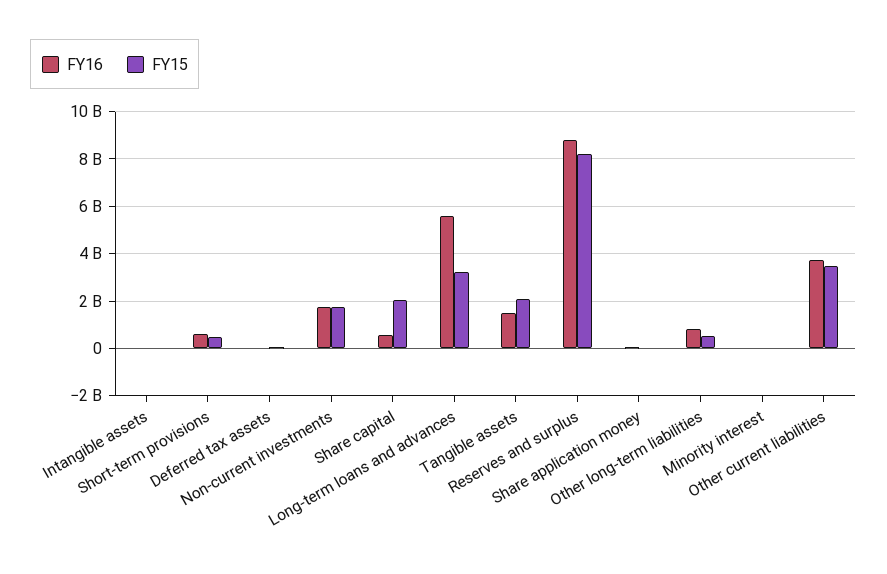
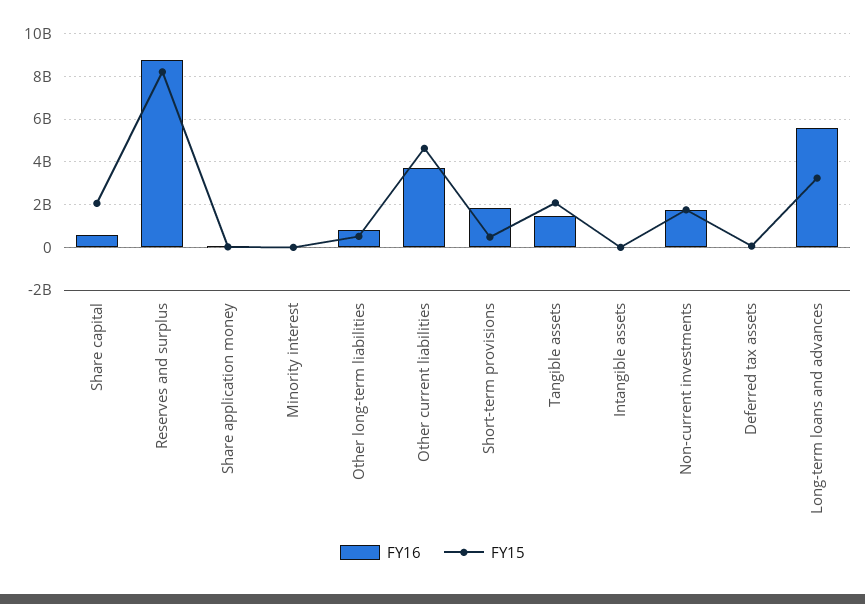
FY16, Short-term provisions: 500000000 -> 2000000000
FY15, Other current liabilities: 3500000000 -> 4500000000

